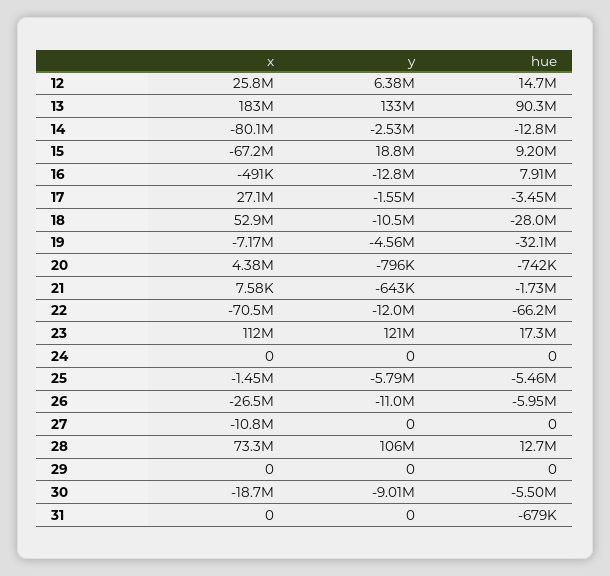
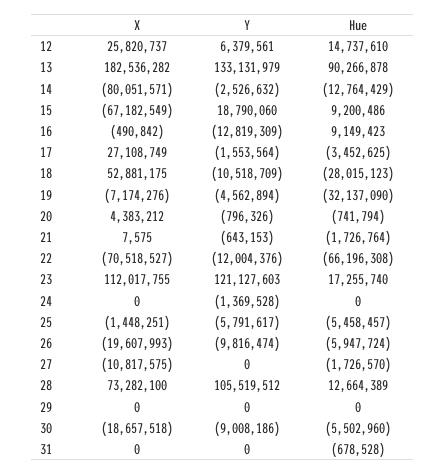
hue, 16: 7910000 -> 9149423
y, 24: 0 -> -1369528
x, 26: -26500000 -> -19607993
y, 26: -11000000 -> -9816474
hue, 27: 0 -> -1726570

